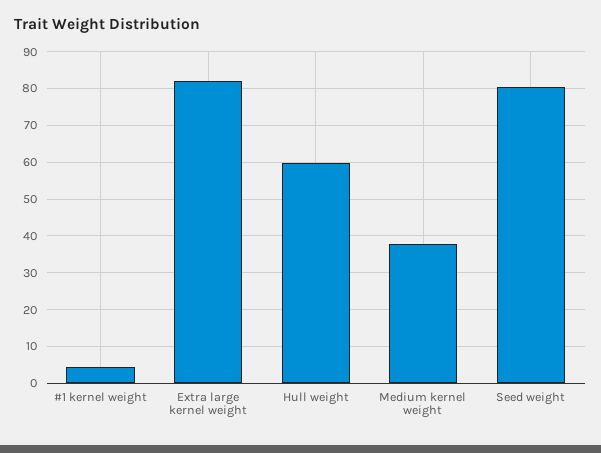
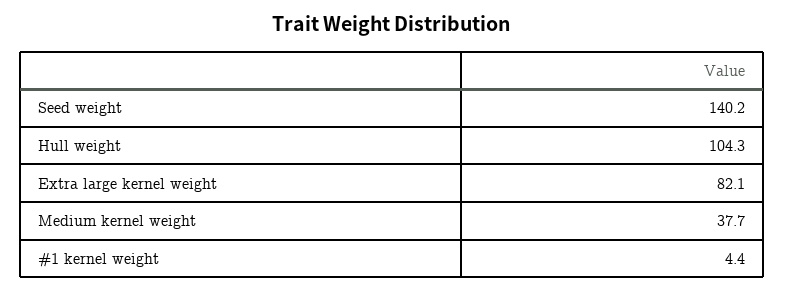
Hull weight: 60 -> 104.3
Seed weight: 80 -> 140.2

